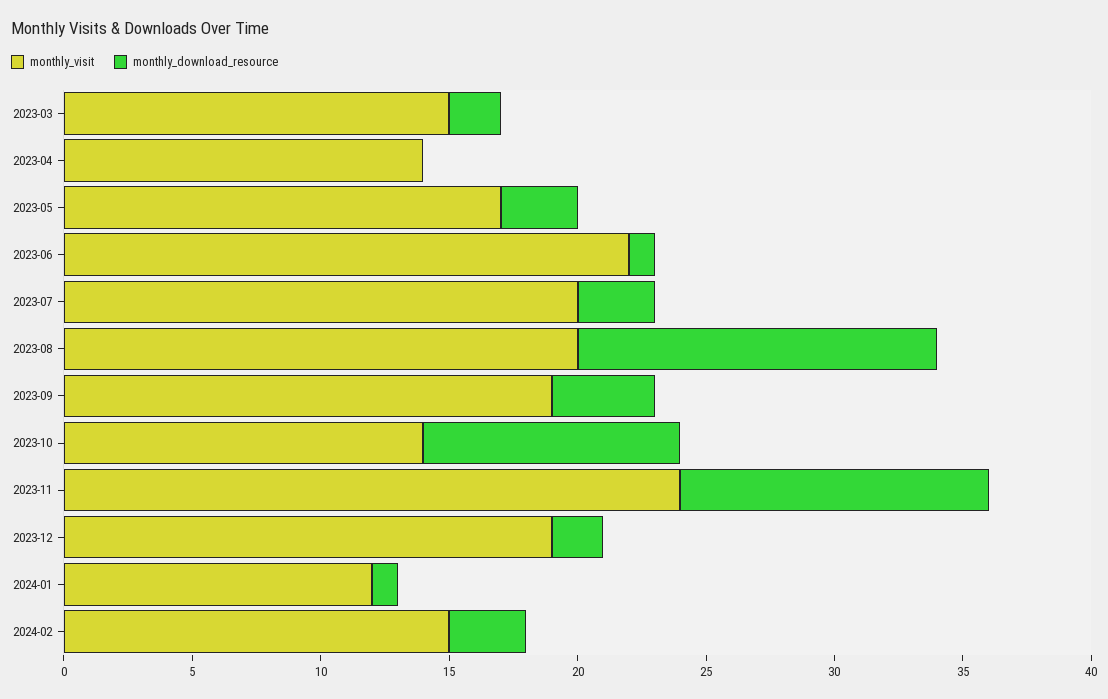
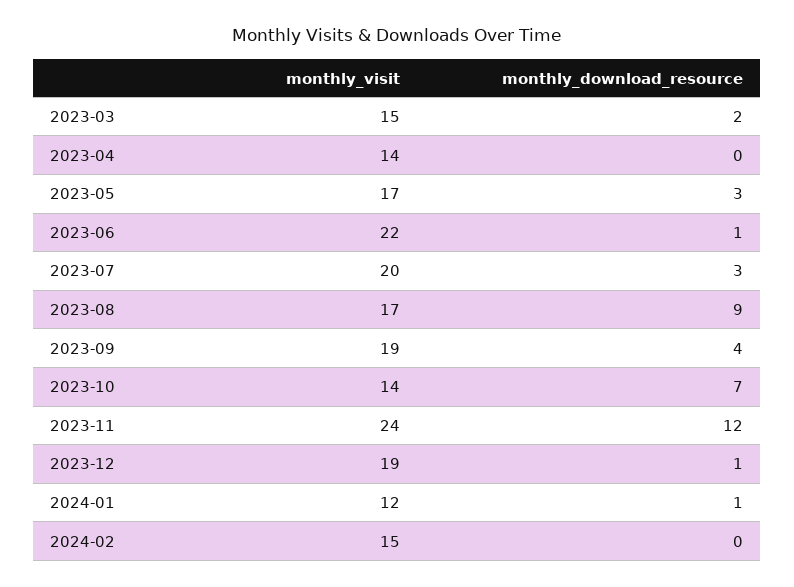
monthly_visit, 2023-08: 20 -> 17
monthly_download_resource, 2023-08: 14 -> 9
monthly_download_resource, 2023-10: 10 -> 7
monthly_download_resource, 2023-12: 2 -> 1
monthly_download_resource, 2024-02: 3 -> 0

